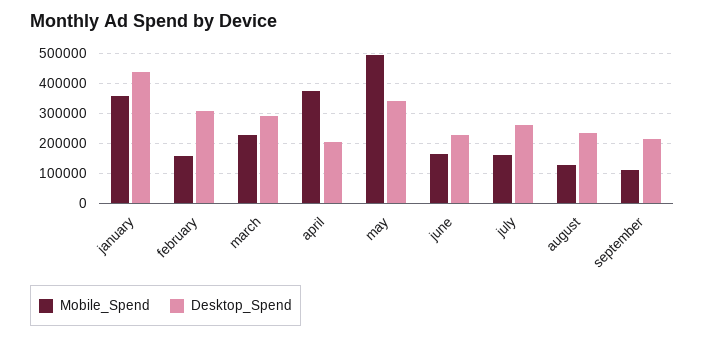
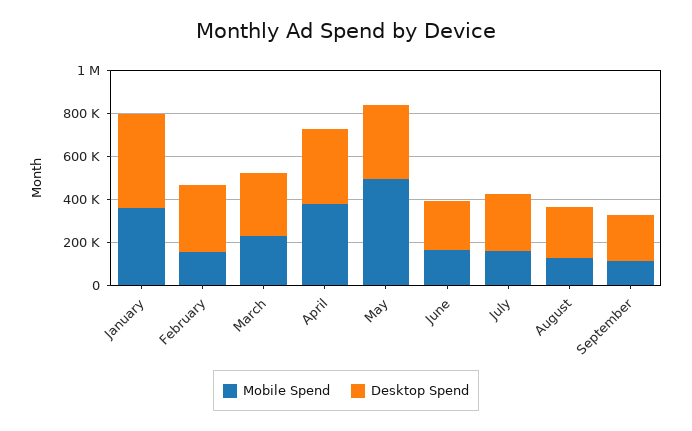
Desktop_Spend, april: 200000 -> 350000

